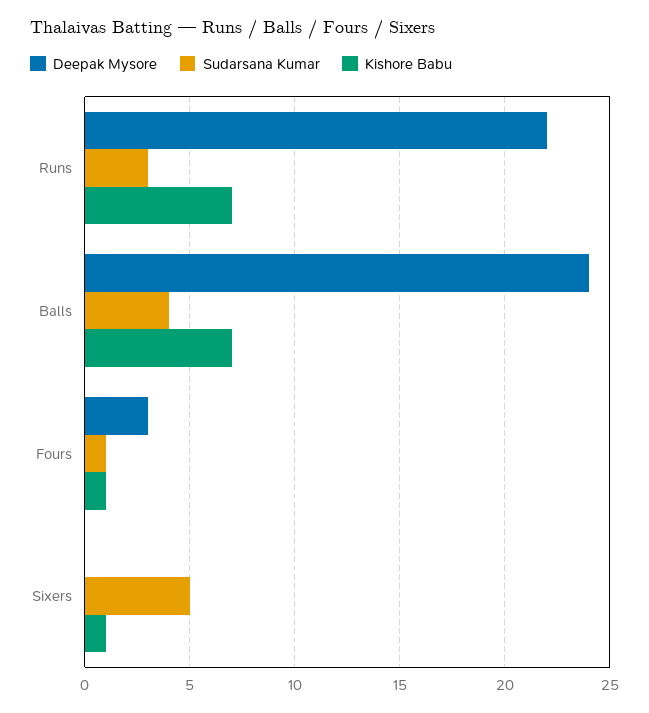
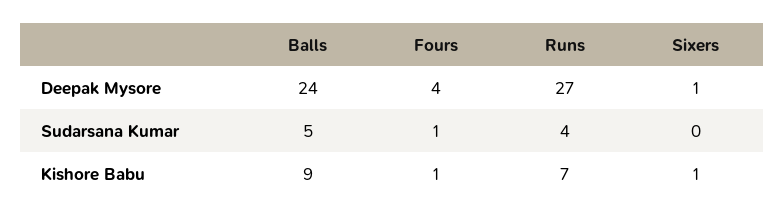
Deepak Mysore, Runs: 22 -> 27
Sudarsana Kumar, Runs: 3 -> 4
Sudarsana Kumar, Balls: 4 -> 5
Kishore Babu, Balls: 7 -> 9
Deepak Mysore, Fours: 3 -> 4
Deepak Mysore, Sixers: 0 -> 1
Sudarsana Kumar, Sixers: 5 -> 0

